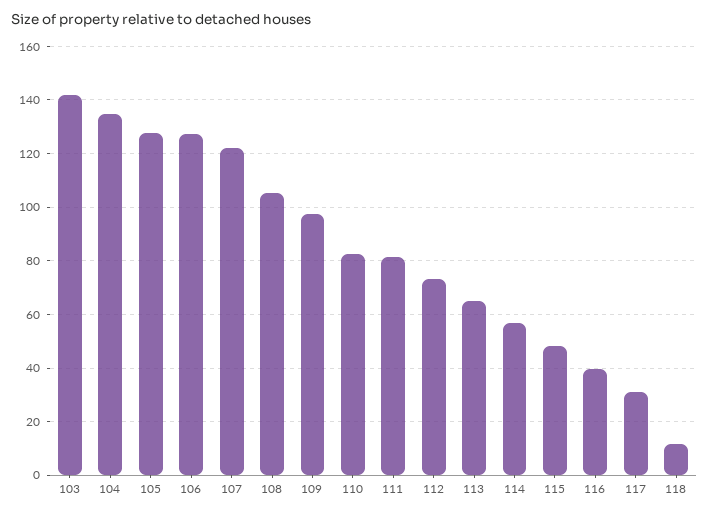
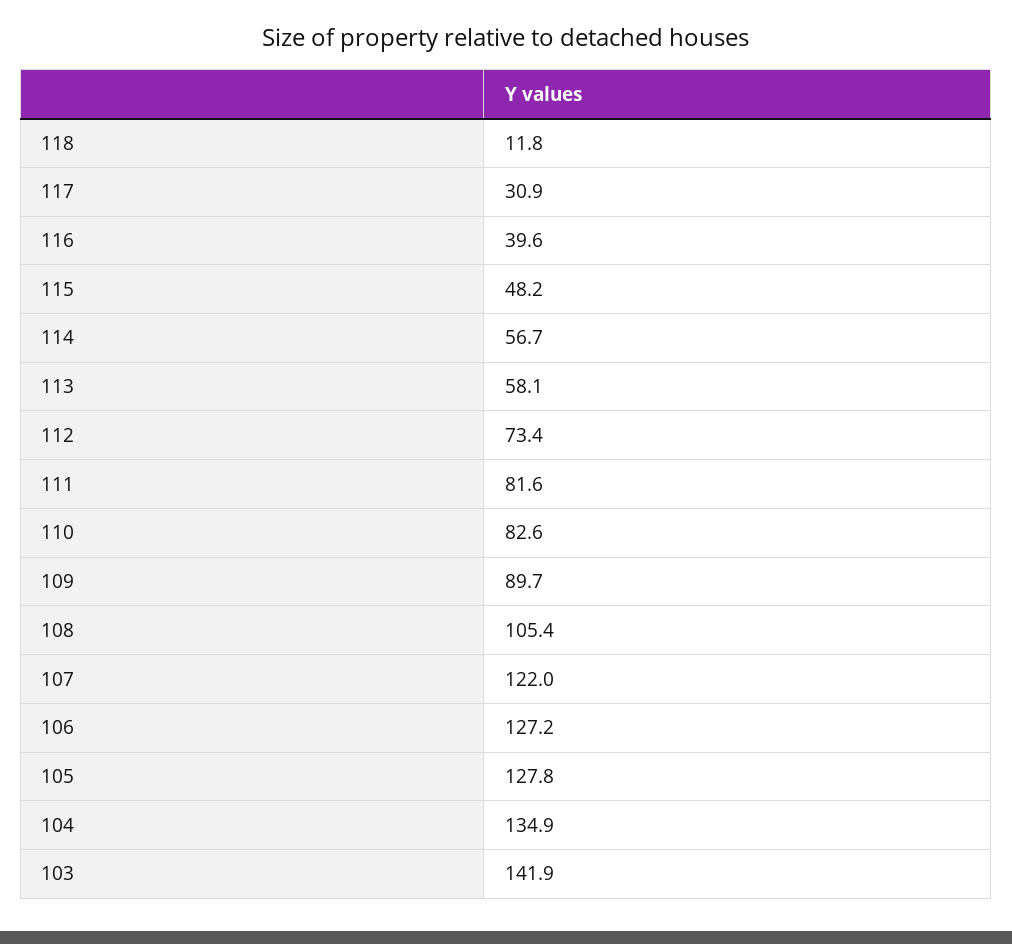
109: 97.5 -> 89.7
113: 65 -> 58.1

